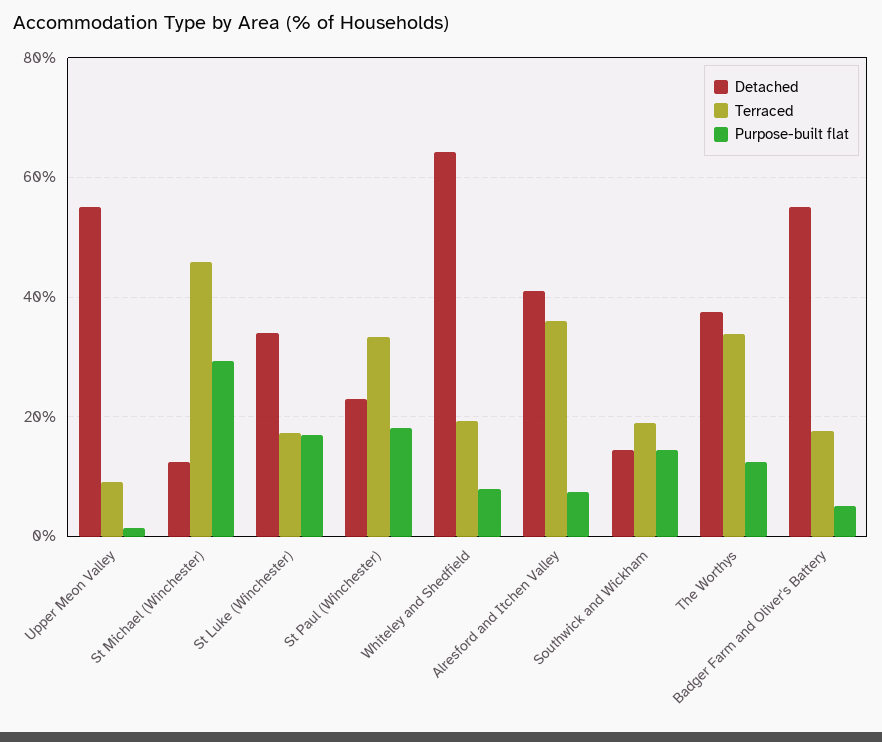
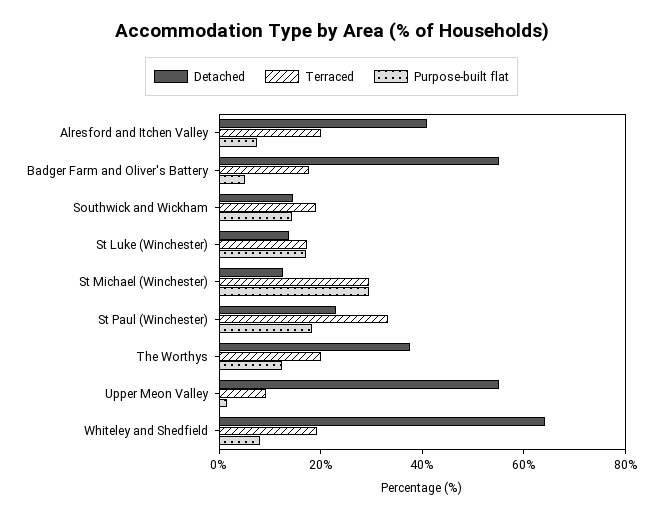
Terraced, St Michael (Winchester): 46 -> 30
Detached, St Luke (Winchester): 34 -> 15
Terraced, Alresford and Itchen Valley: 36 -> 20
Terraced, The Worthys: 34 -> 20

